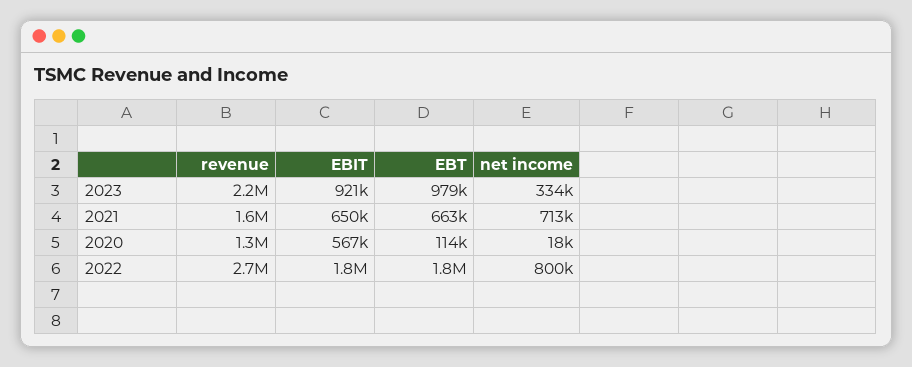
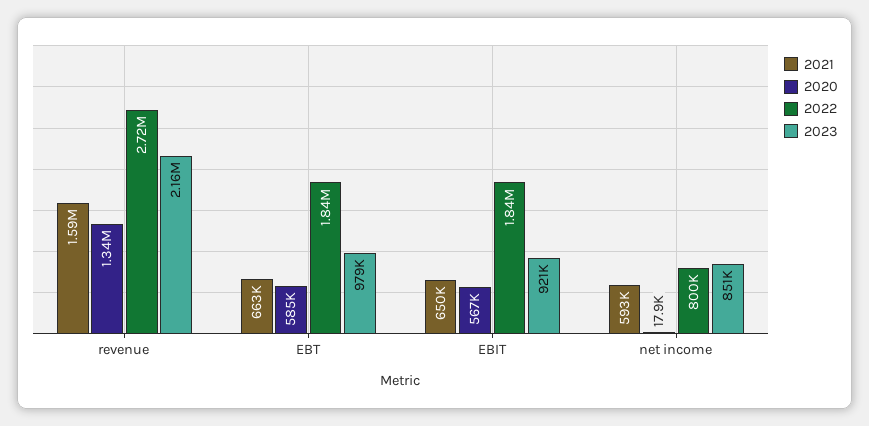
2023, net income: 334000 -> 851000
2021, net income: 713000 -> 593000
2020, EBT: 114000 -> 585000

